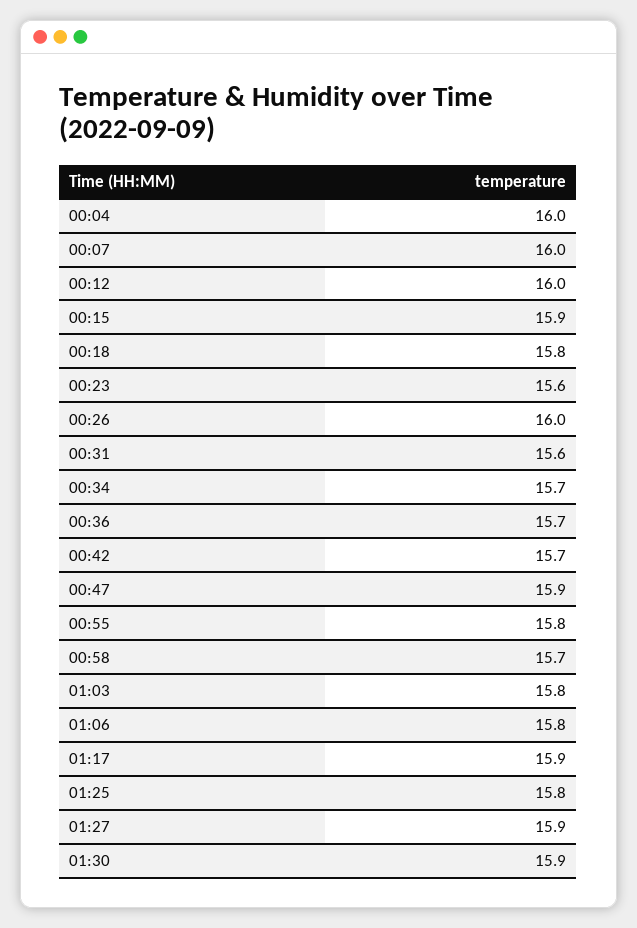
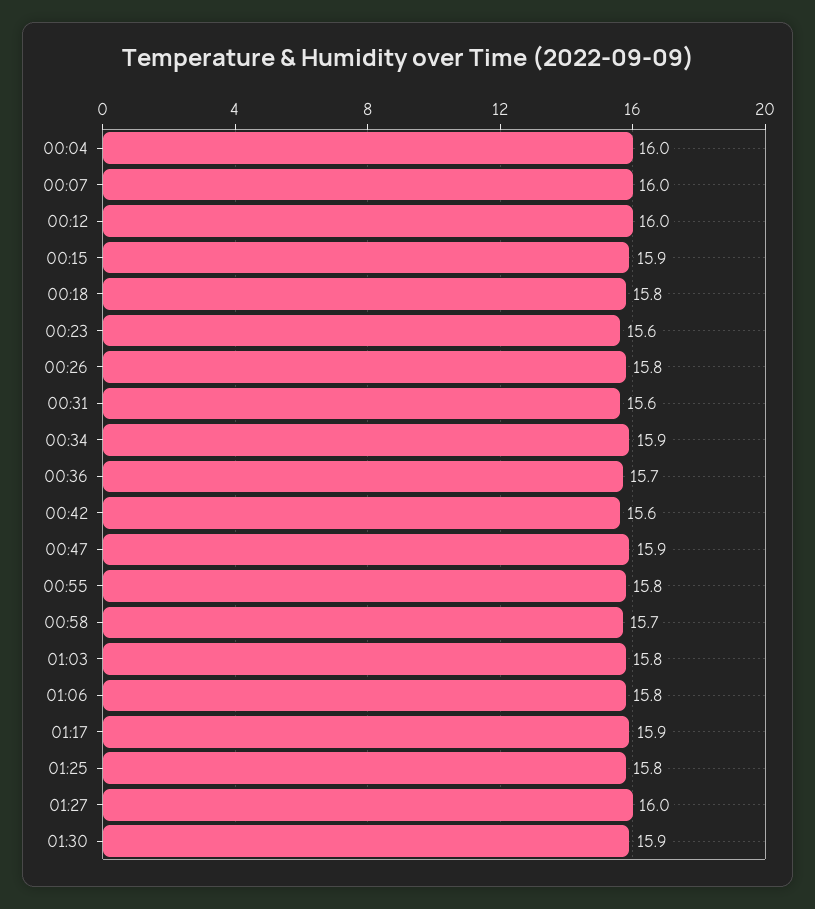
00:26: 16 -> 15.8
00:34: 15.7 -> 15.9
00:42: 15.7 -> 15.6
01:27: 15.9 -> 16

